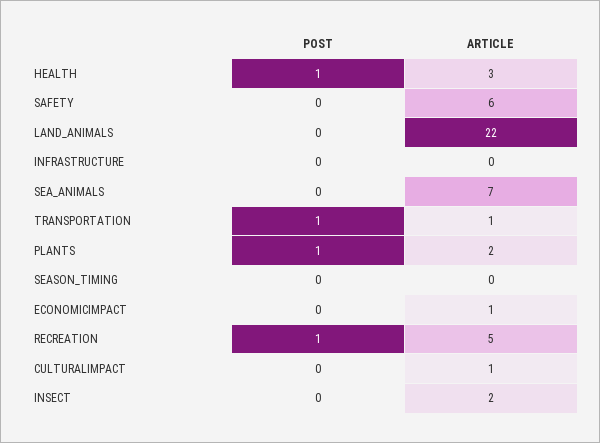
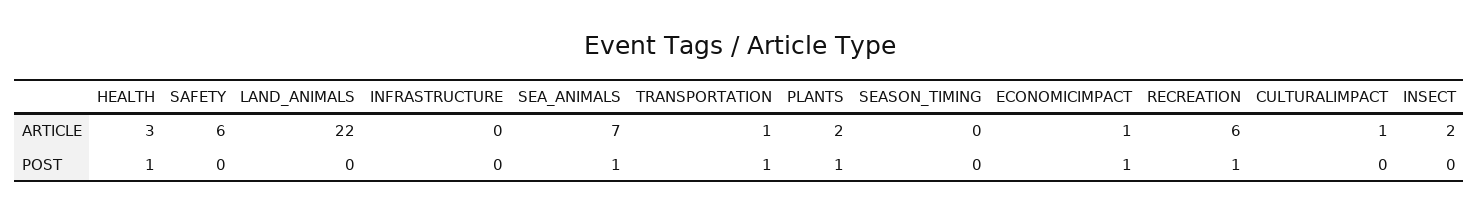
POST, SEA_ANIMALS: 0 -> 1
POST, ECONOMICIMPACT: 0 -> 1
ARTICLE, RECREATION: 5 -> 6

